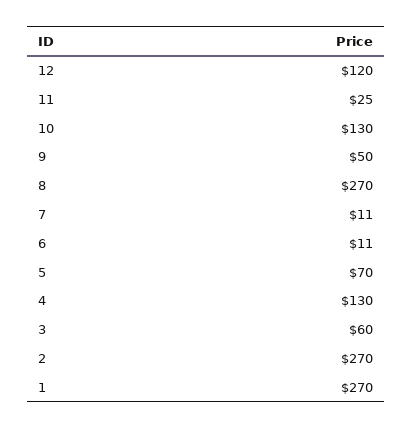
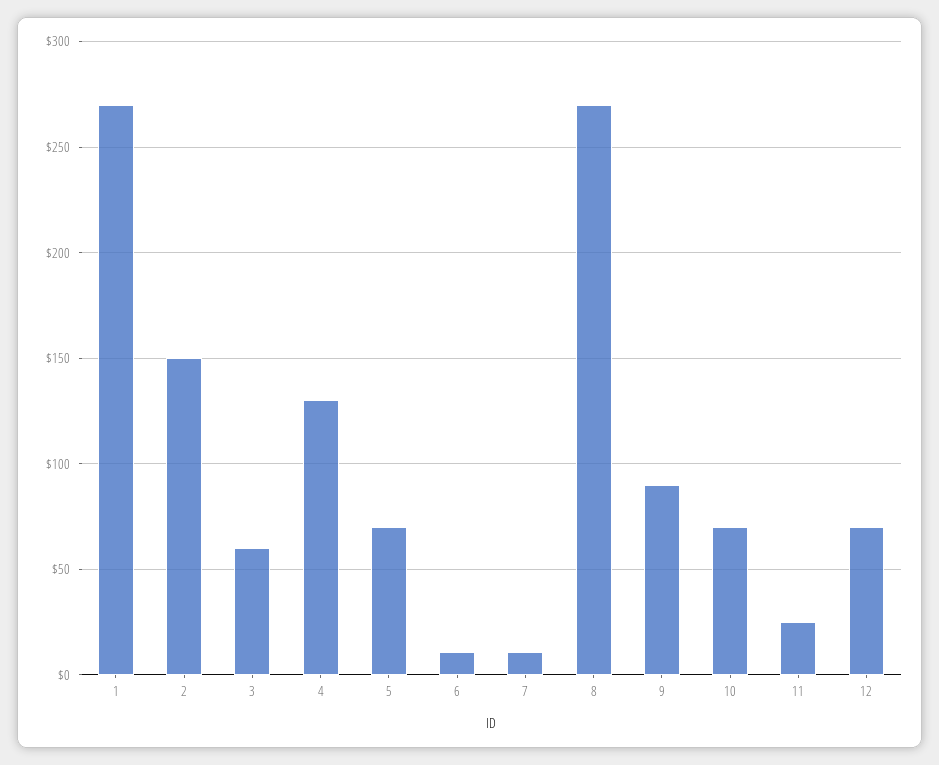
12: 120 -> 70
10: 130 -> 70
9: 50 -> 90
2: 270 -> 150

